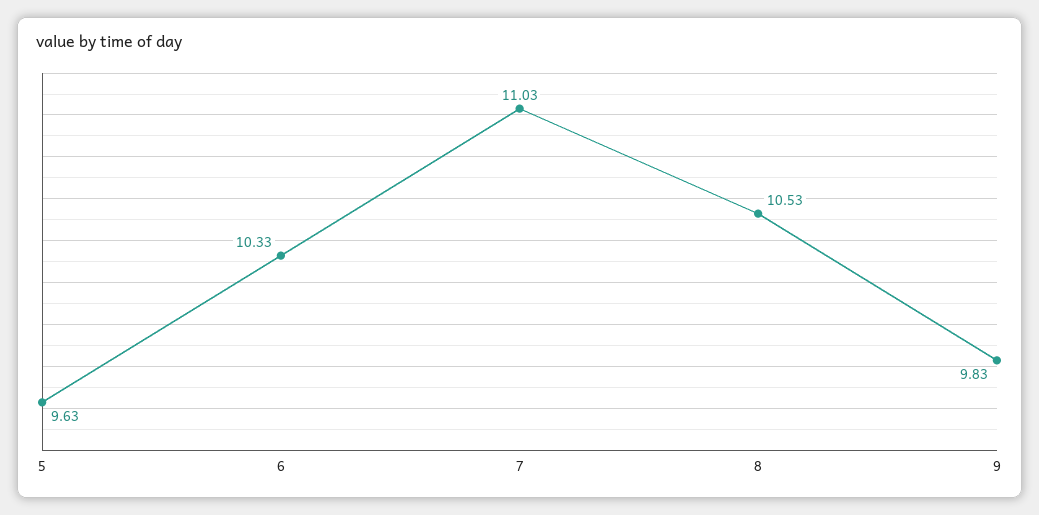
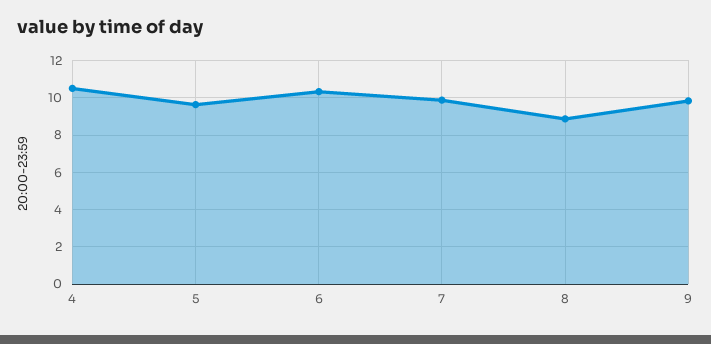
7: 11.03 -> 10
8: 10.53 -> 9
4: none -> 10.5

